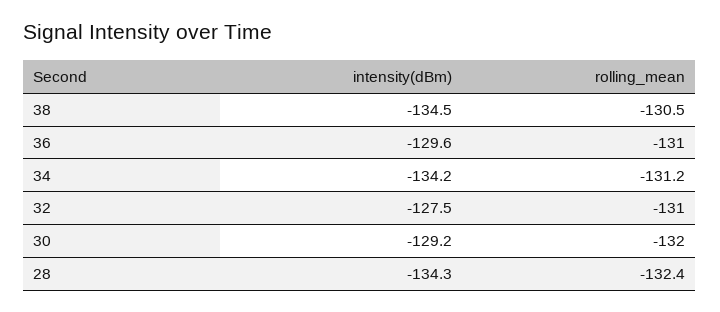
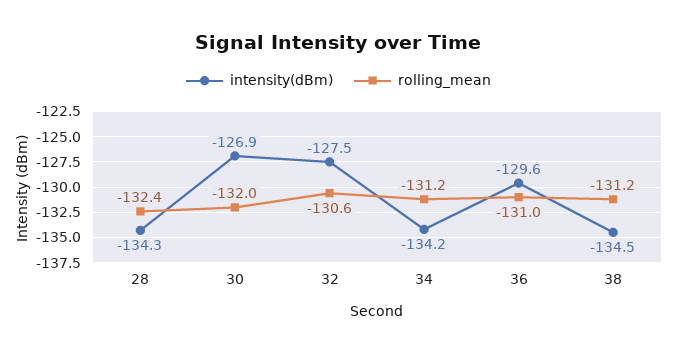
rolling_mean, 38: -130.5 -> -131.2
rolling_mean, 32: -131 -> -130.6
intensity(dBm), 30: -129.2 -> -126.9

